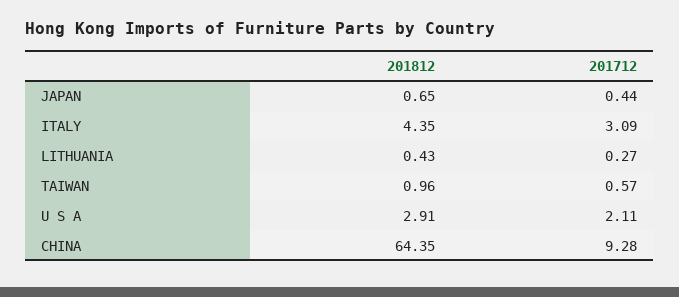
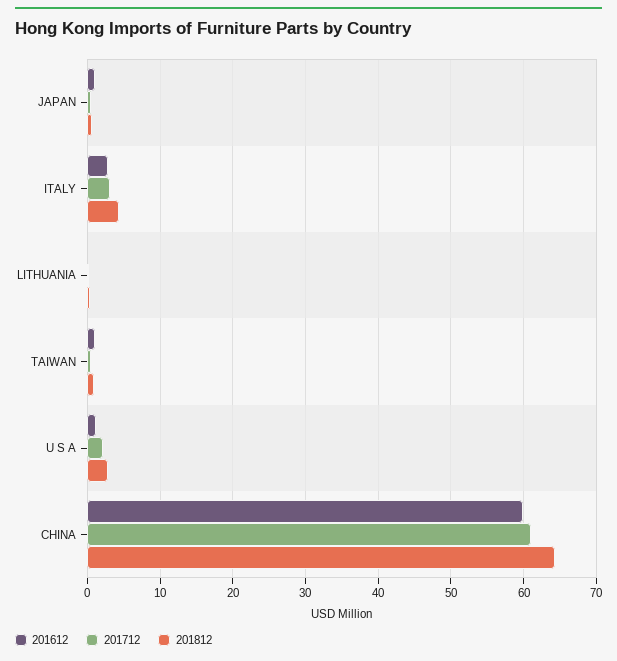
201712, CHINA: 9.28 -> 61
201612, JAPAN: none -> 1
201612, ITALY: none -> 3
201612, LITHUANIA: none -> 0
201612, TAIWAN: none -> 1
201612, U S A: none -> 1
201612, CHINA: none -> 60

